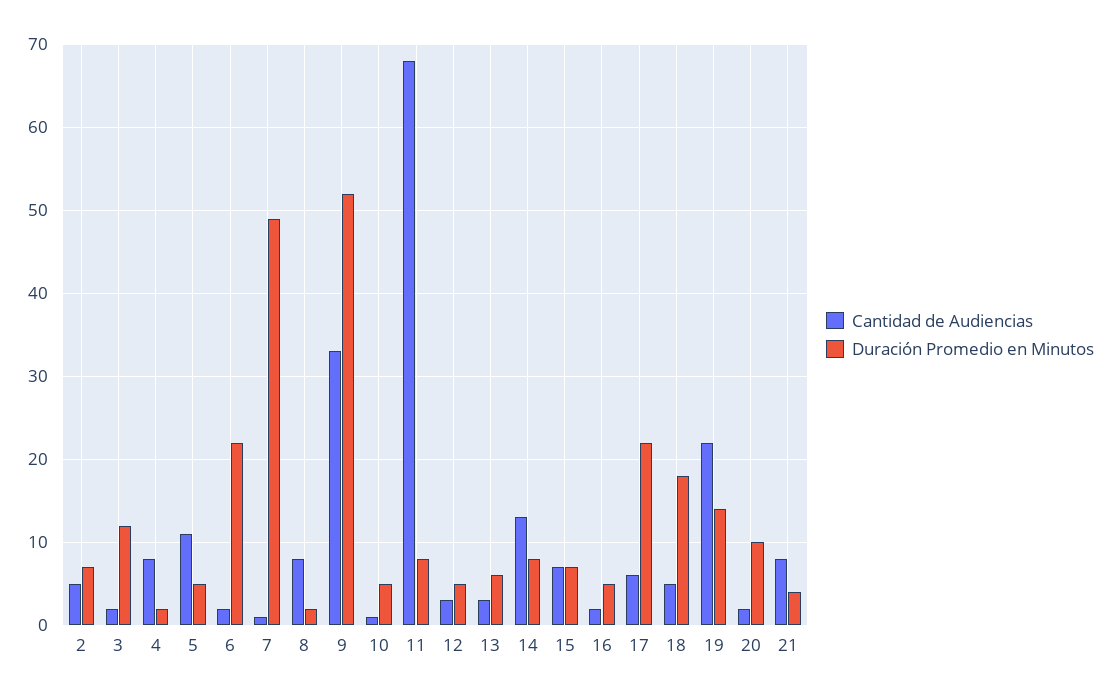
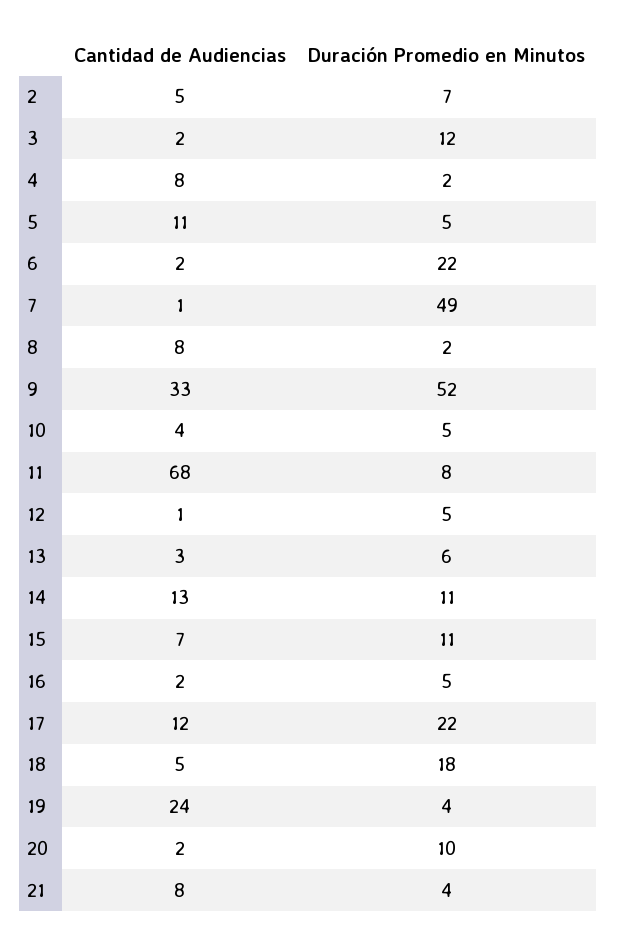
Cantidad de Audiencias, 10: 1 -> 4
Cantidad de Audiencias, 12: 3 -> 1
Duración Promedio en Minutos, 14: 8 -> 11
Duración Promedio en Minutos, 15: 7 -> 11
Cantidad de Audiencias, 17: 6 -> 12
Cantidad de Audiencias, 19: 22 -> 24
Duración Promedio en Minutos, 19: 14 -> 4

